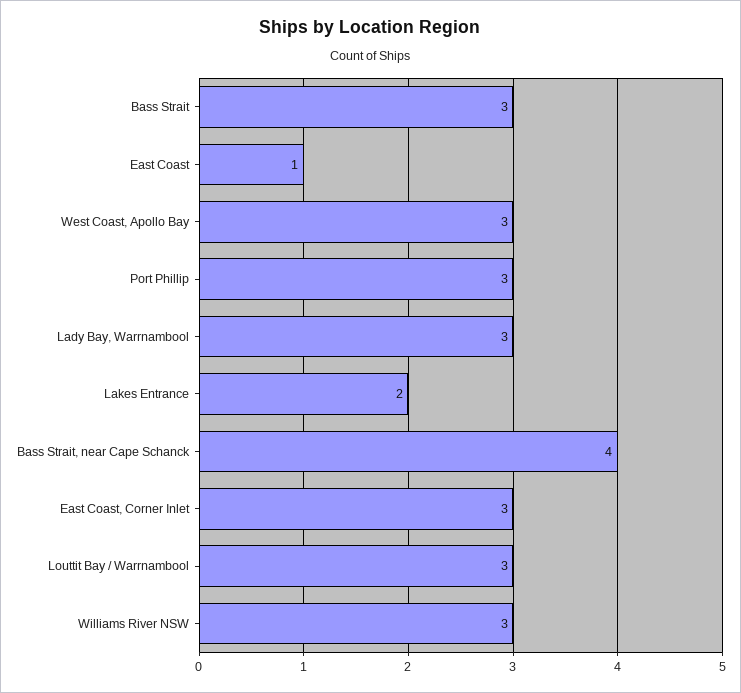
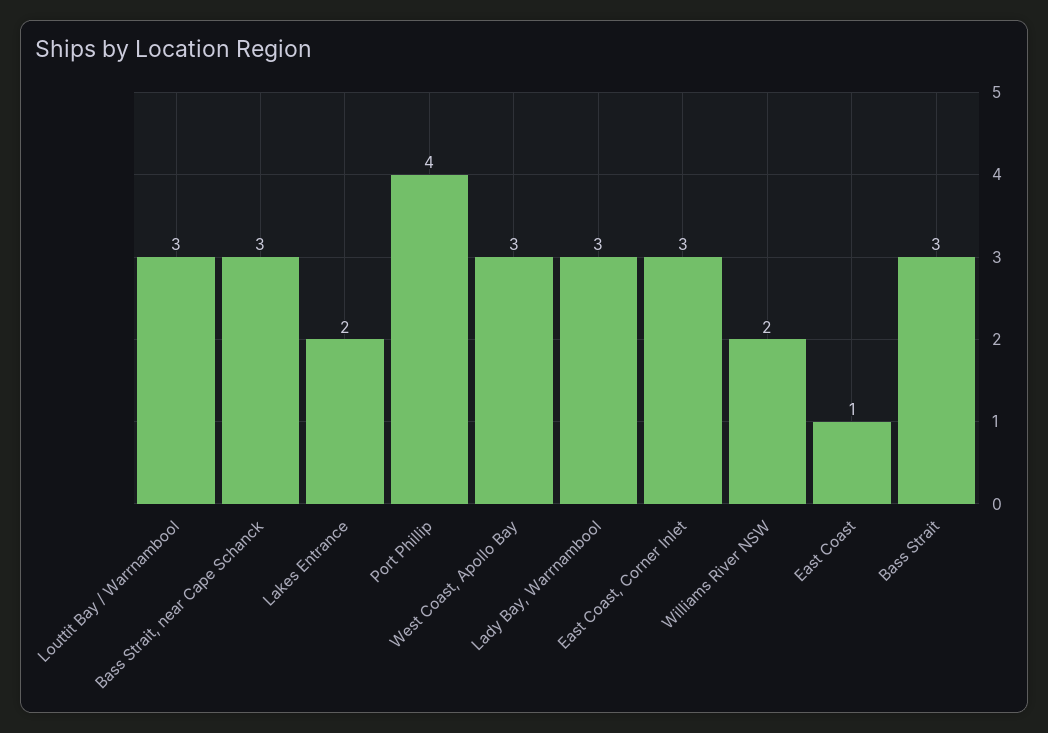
Port Phillip: 3 -> 4
Bass Strait, near Cape Schanck: 4 -> 3
Williams River NSW: 3 -> 2

